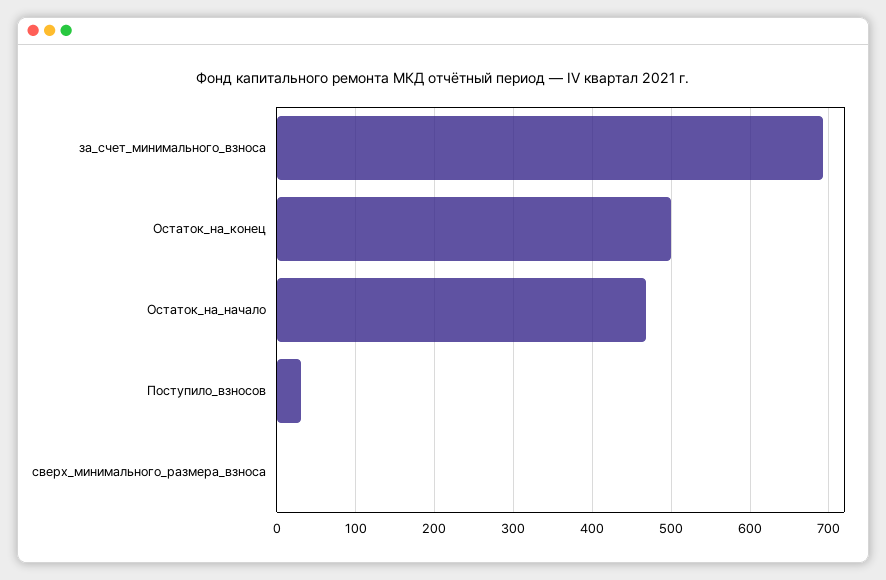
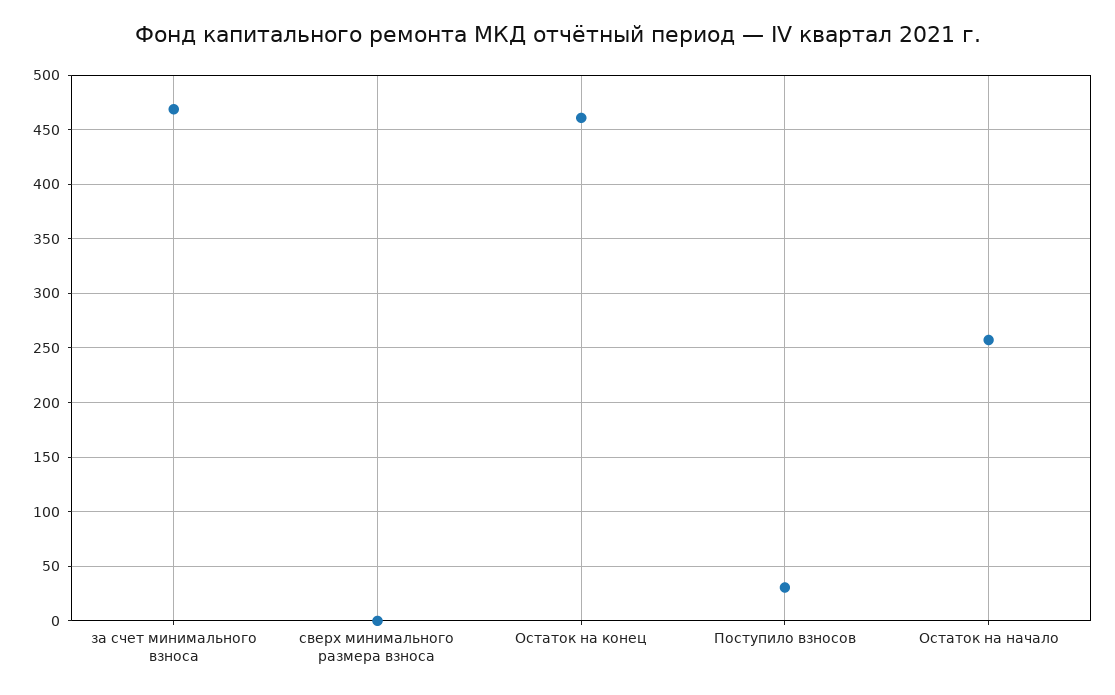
за_счет_минимального_взноса: 690 -> 470
Остаток_на_конец: 500 -> 460
Остаток_на_начало: 470 -> 260

